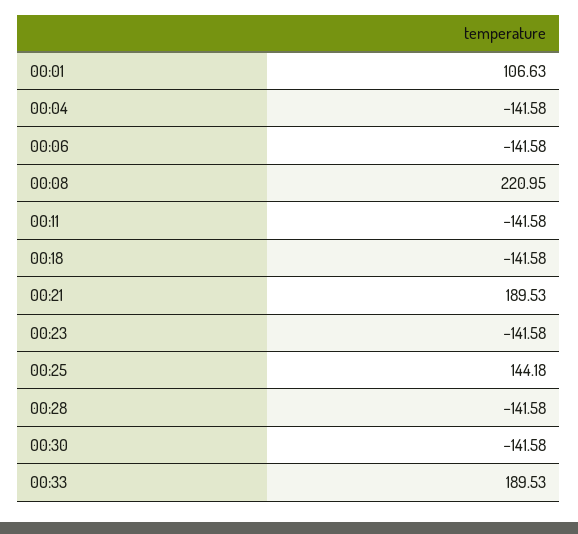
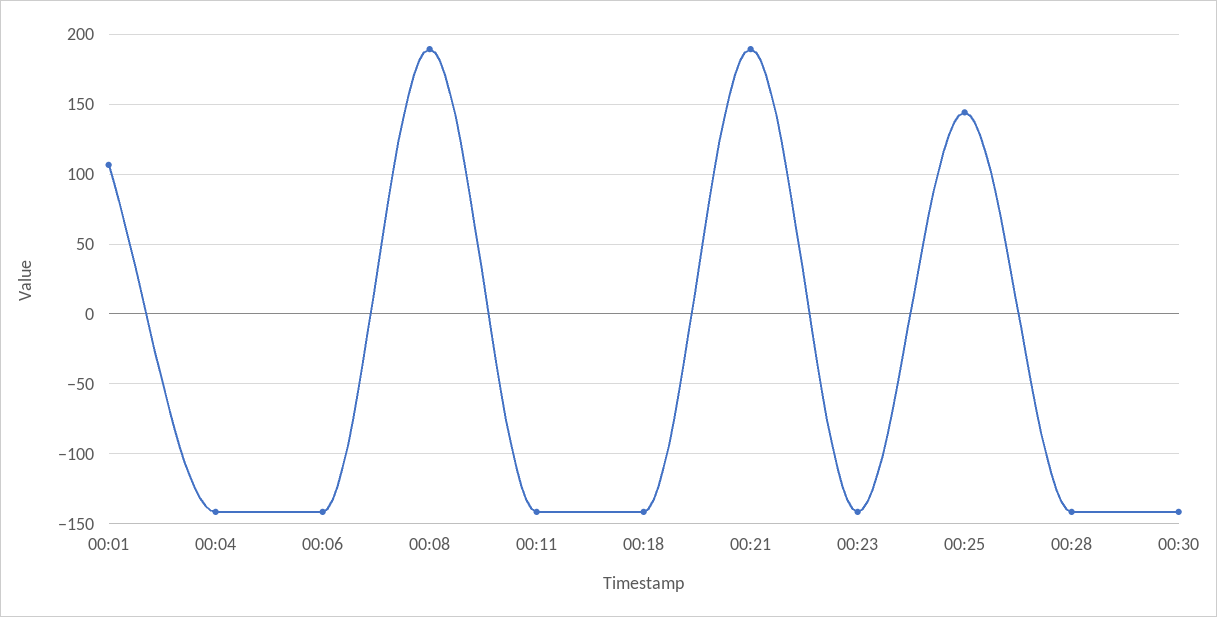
00:08: 220.95 -> 190
00:33: 189.53 -> none

